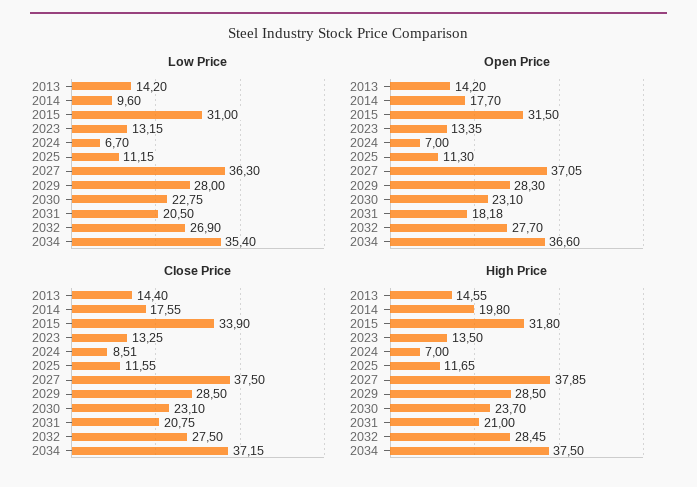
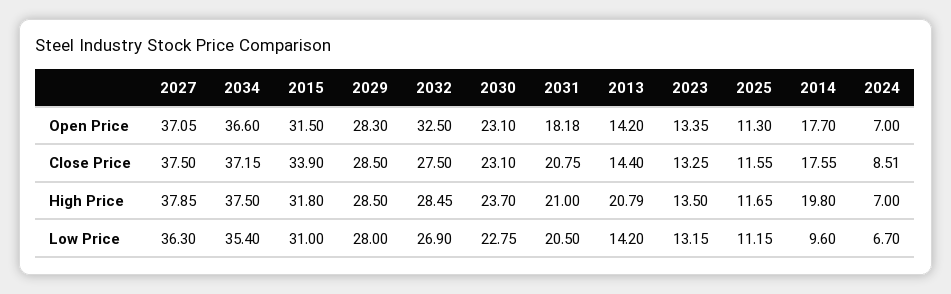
Open Price, 2032: 27.7 -> 32.5
High Price, 2013: 14.55 -> 20.79

